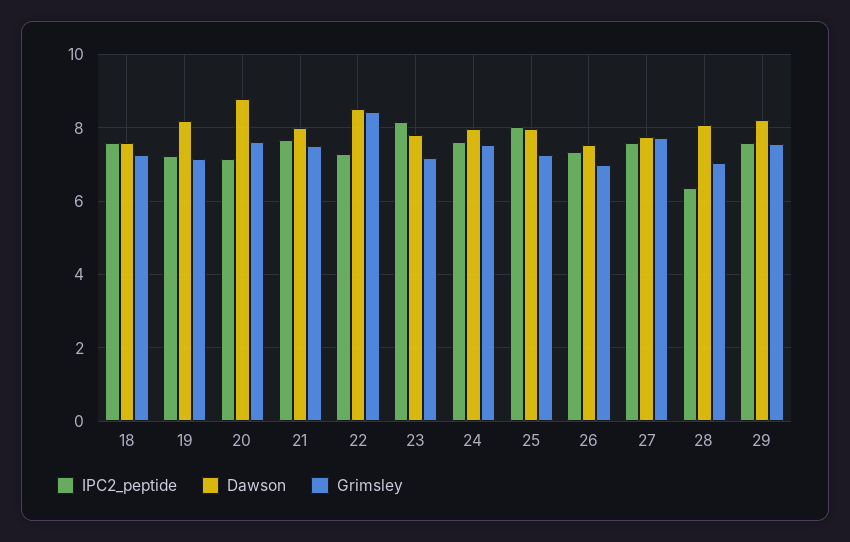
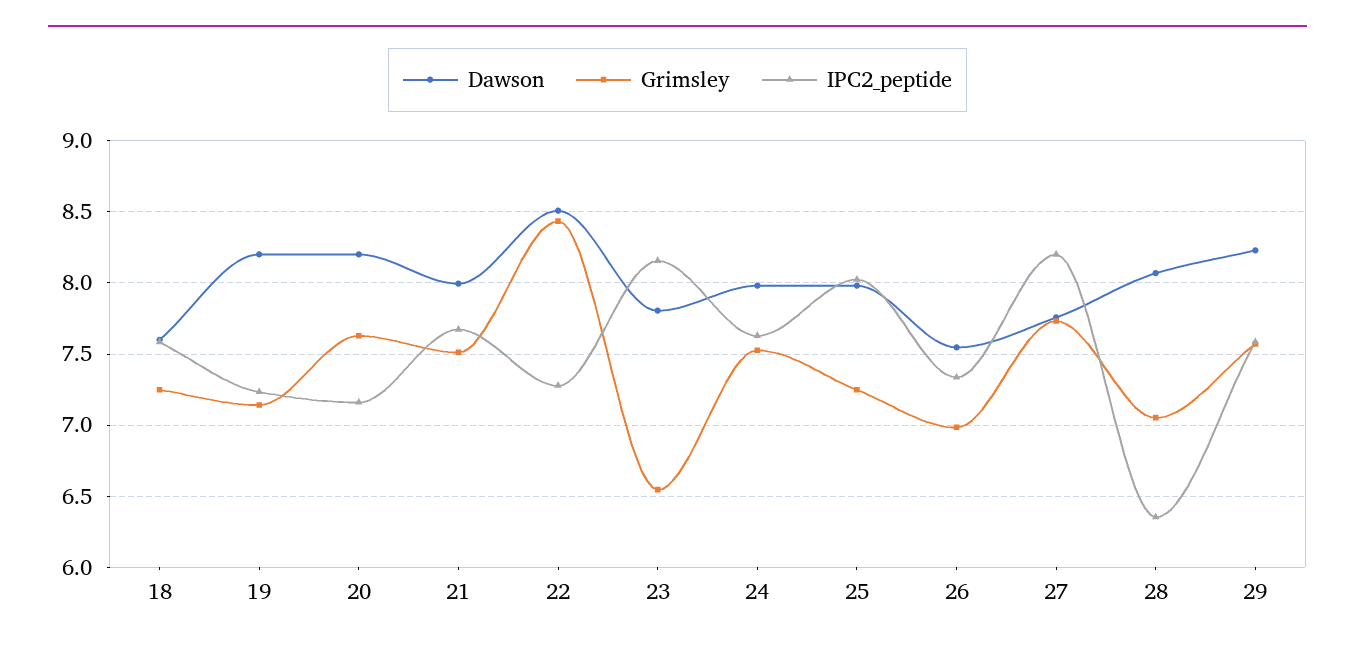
Dawson, 20: 8.8 -> 8.2
Grimsley, 23: 7.2 -> 6.55
IPC2_peptide, 27: 7.6 -> 8.2

